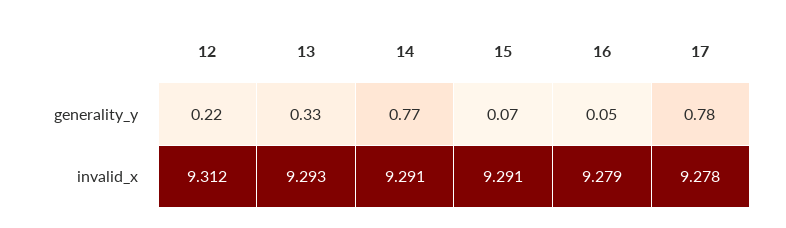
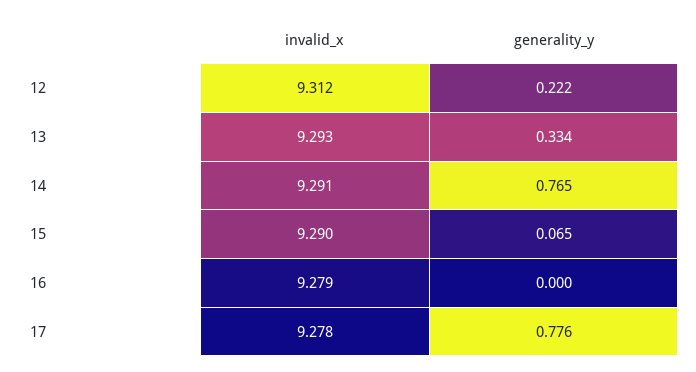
16, generality_y: 0.05 -> 0
15, invalid_x: 9.291 -> 9.29

